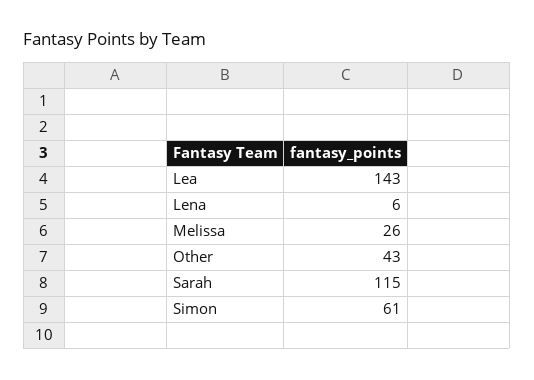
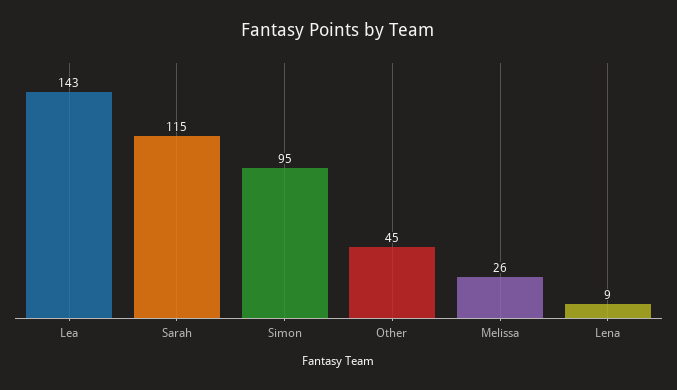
Lena: 6 -> 9
Other: 43 -> 45
Simon: 61 -> 95

